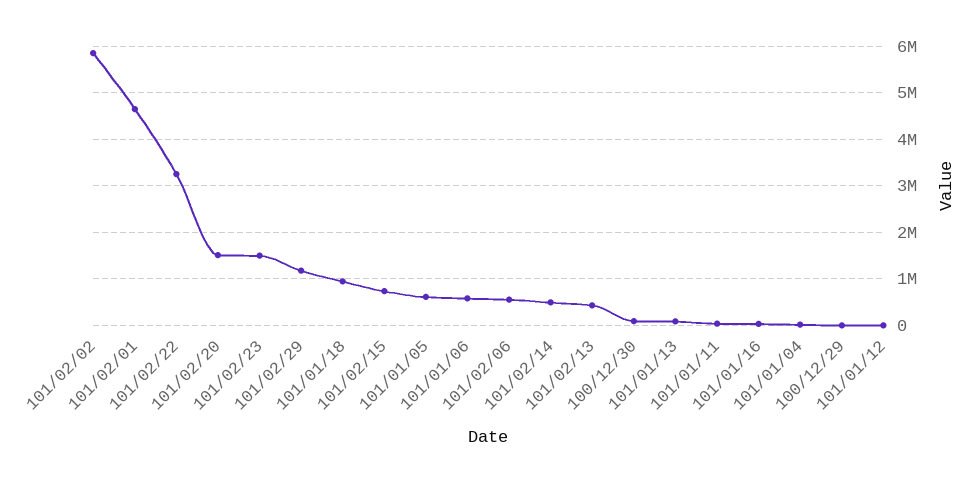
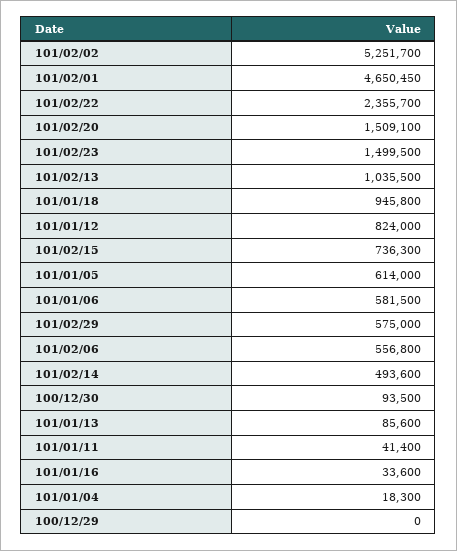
101/02/02: 5800000 -> 5251700
101/02/22: 3200000 -> 2355700
101/02/29: 1200000 -> 575000
101/02/13: 400000 -> 1035500
101/01/12: 0 -> 824000

